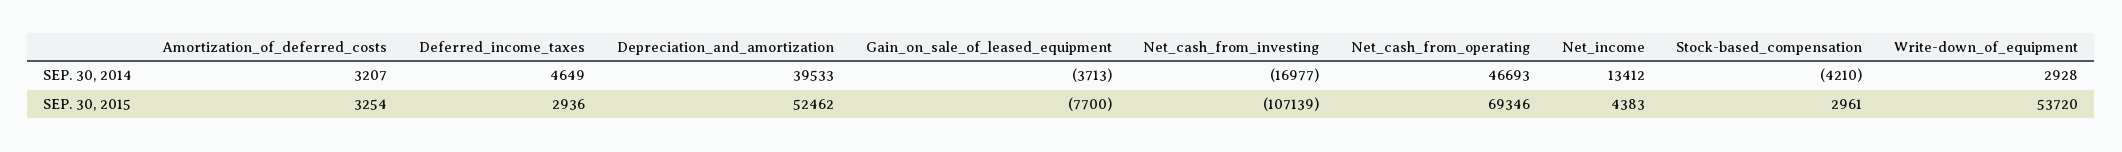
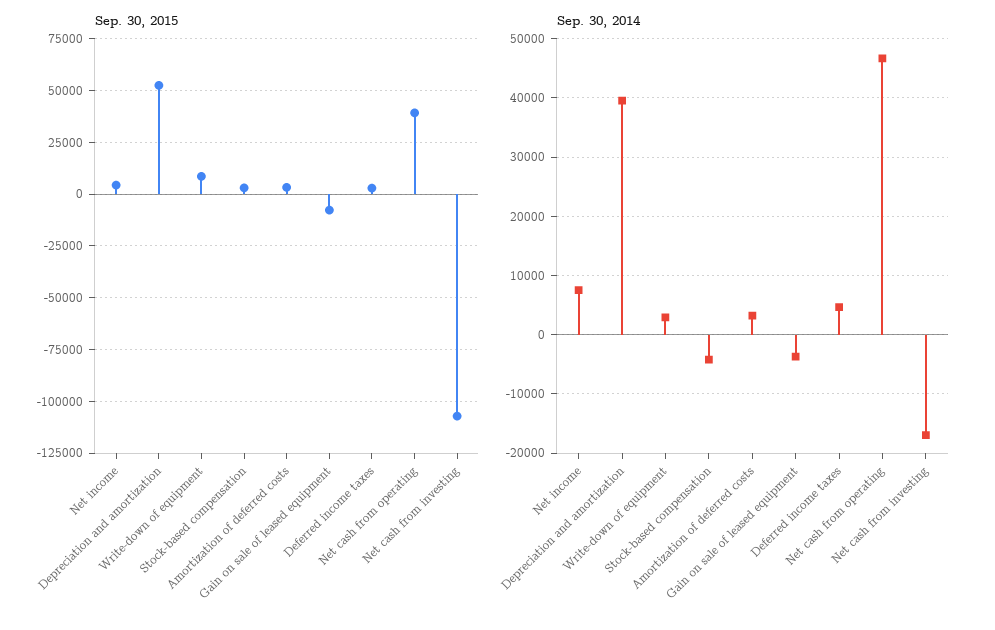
SEP. 30, 2014, Net_income: 13412 -> 8000
SEP. 30, 2015, Net_cash_from_operating: 69346 -> 40000
SEP. 30, 2015, Write-down_of_equipment: 53720 -> 10000

